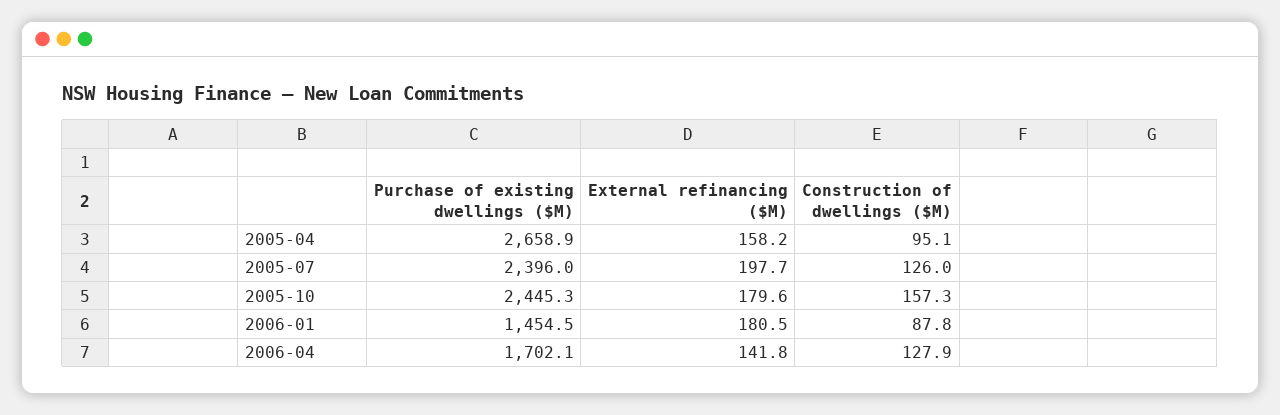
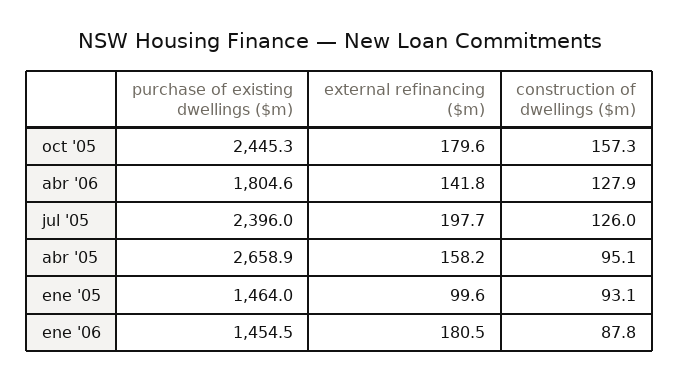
Purchase of existing dwellings ($M), 2006-04: 1702.1 -> 1804.6
Purchase of existing dwellings ($M), ene '05: none -> 1464
External refinancing ($M), ene '05: none -> 99.6
Construction of dwellings ($M), ene '05: none -> 93.1

